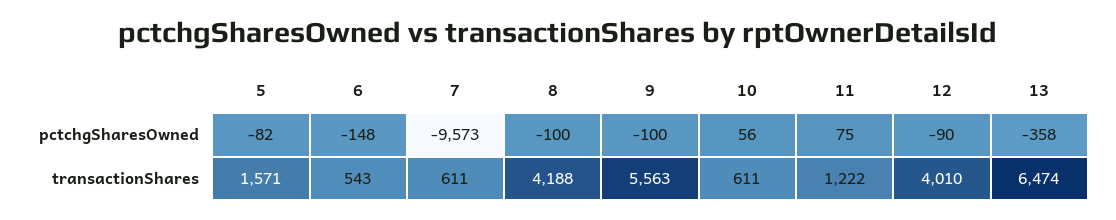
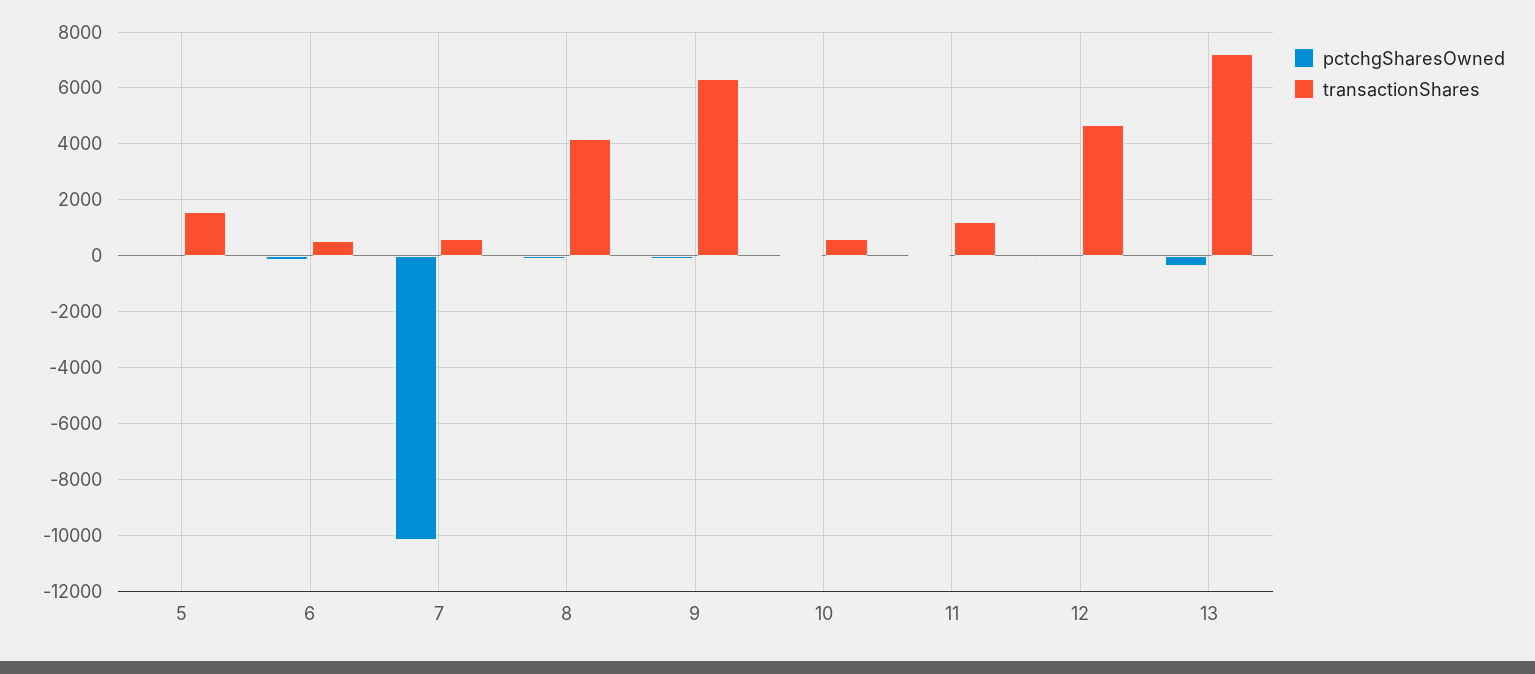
pctchgSharesOwned, 7: -9573 -> -10250
transactionShares, 9: 5563 -> 6250
transactionShares, 12: 4010 -> 4750
transactionShares, 13: 6474 -> 7250

